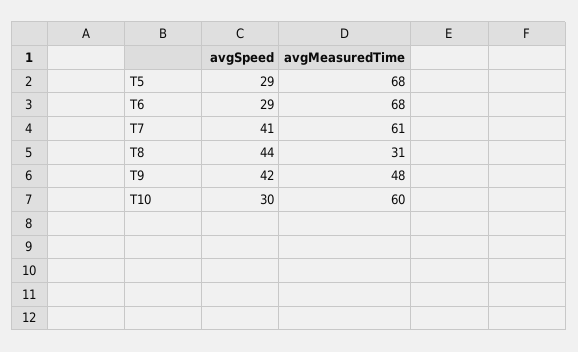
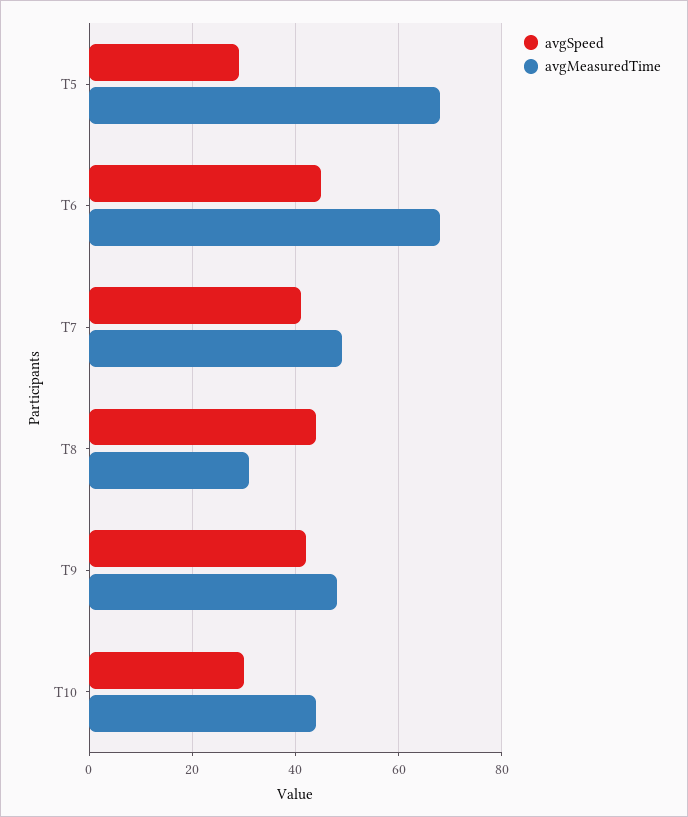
avgSpeed, T6: 29 -> 45
avgMeasuredTime, T7: 61 -> 50
avgMeasuredTime, T10: 60 -> 45

